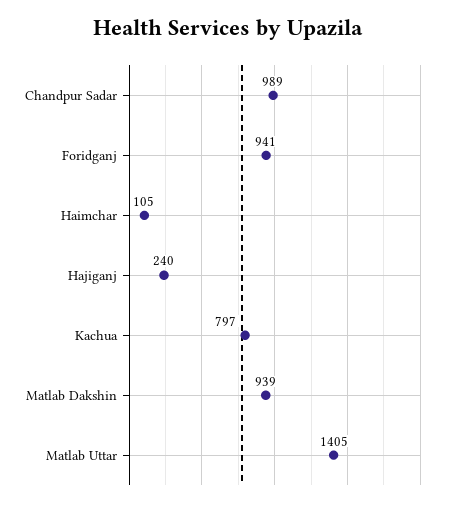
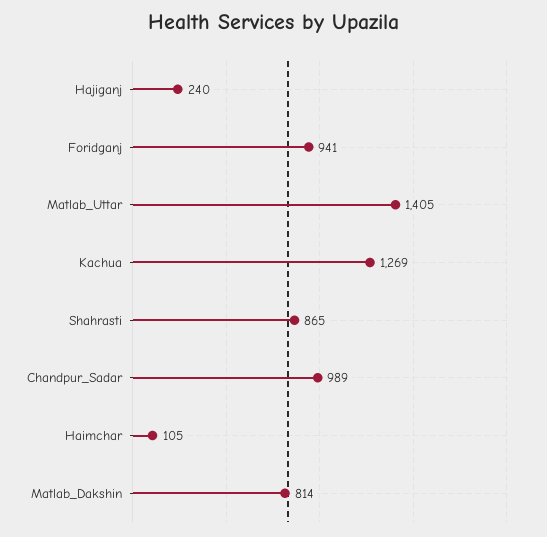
Kachua: 797 -> 1269
Matlab Dakshin: 939 -> 814
Shahrasti: none -> 865

